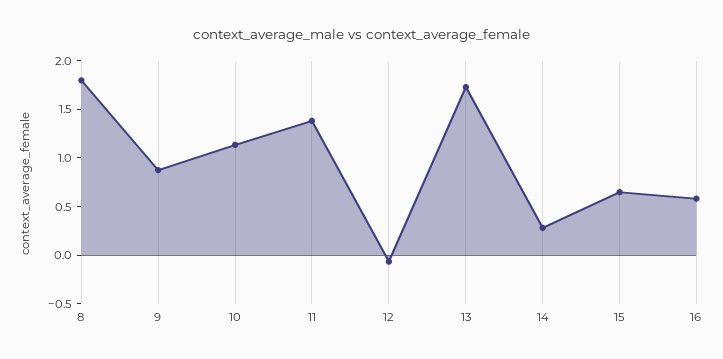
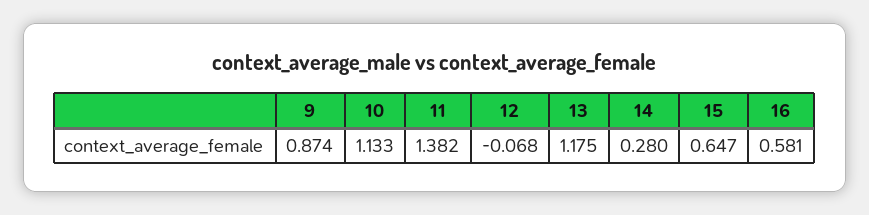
8: 1.8 -> none
13: 1.7 -> 1.175

